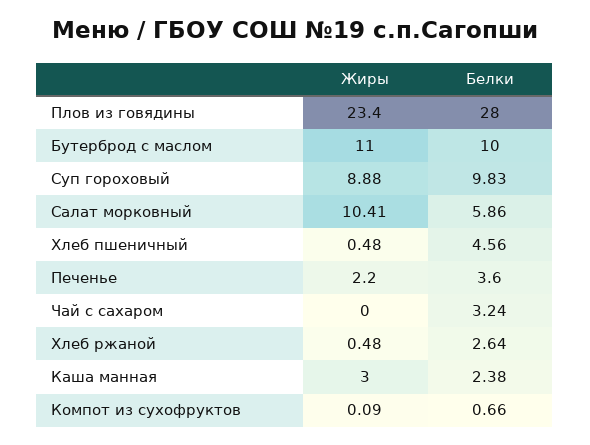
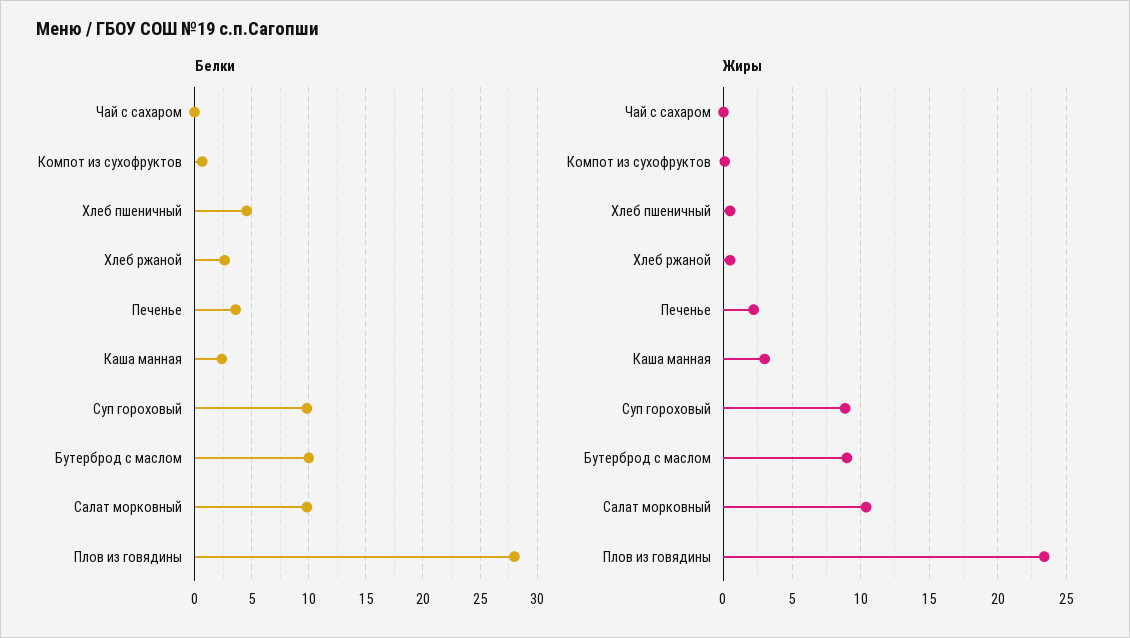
Жиры, Бутерброд с маслом: 11 -> 9
Белки, Салат морковный: 5.86 -> 10
Белки, Чай с сахаром: 3.24 -> 0

